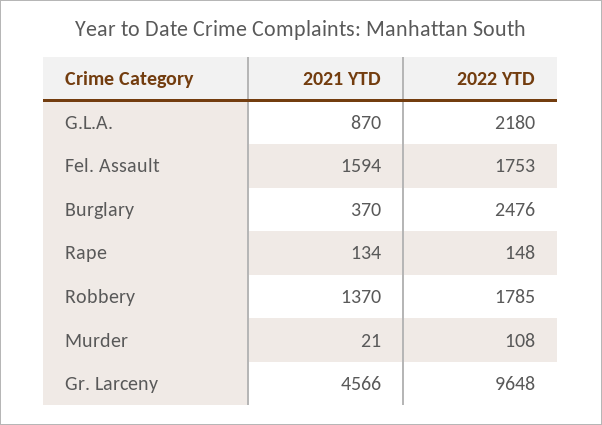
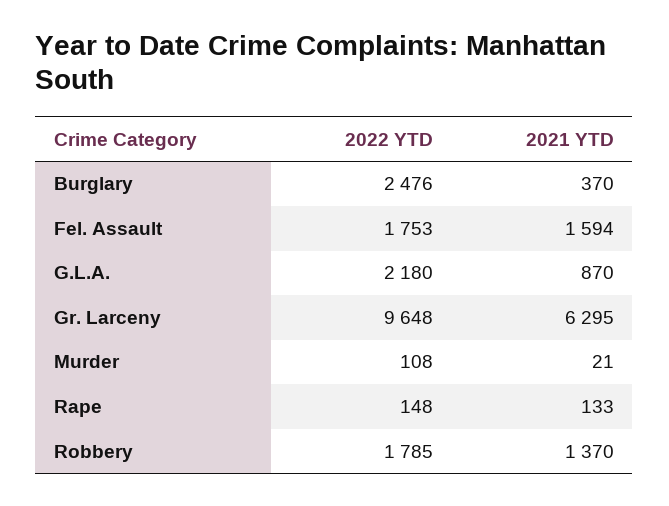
2021 YTD, Rape: 134 -> 133
2021 YTD, Gr. Larceny: 4566 -> 6295

